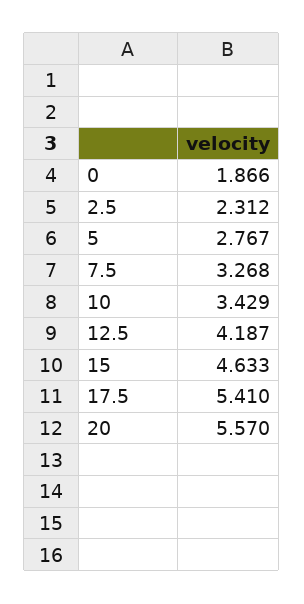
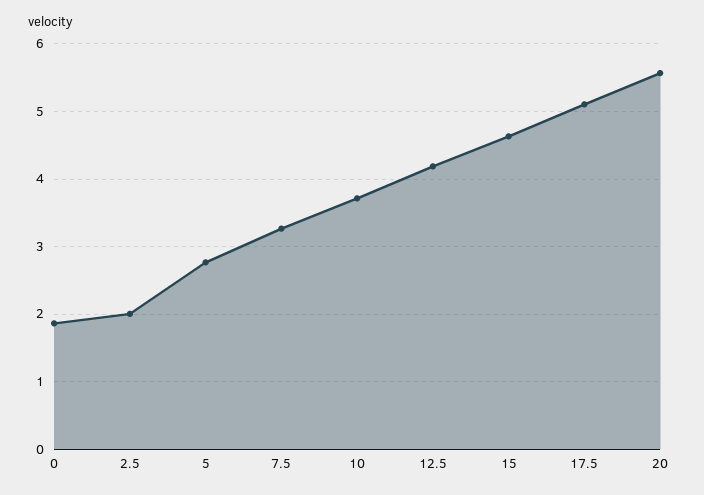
2.5: 2.312 -> 2
10: 3.429 -> 3.7
17.5: 5.41 -> 5.1

